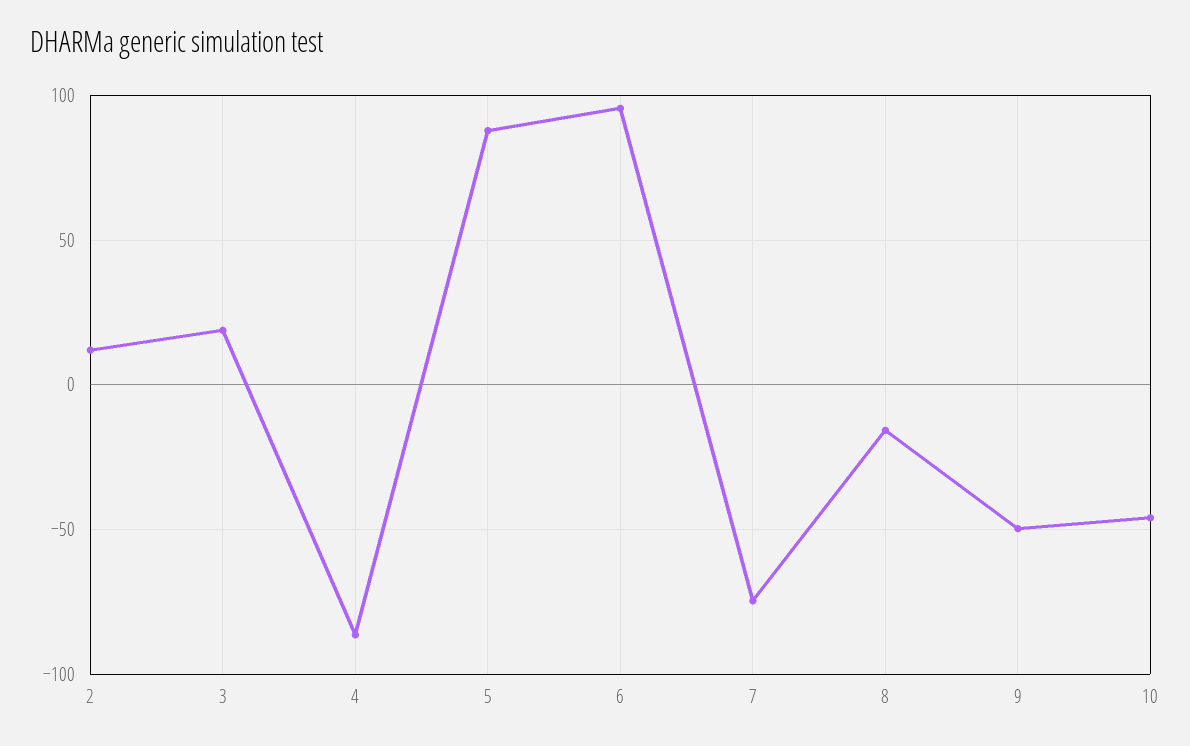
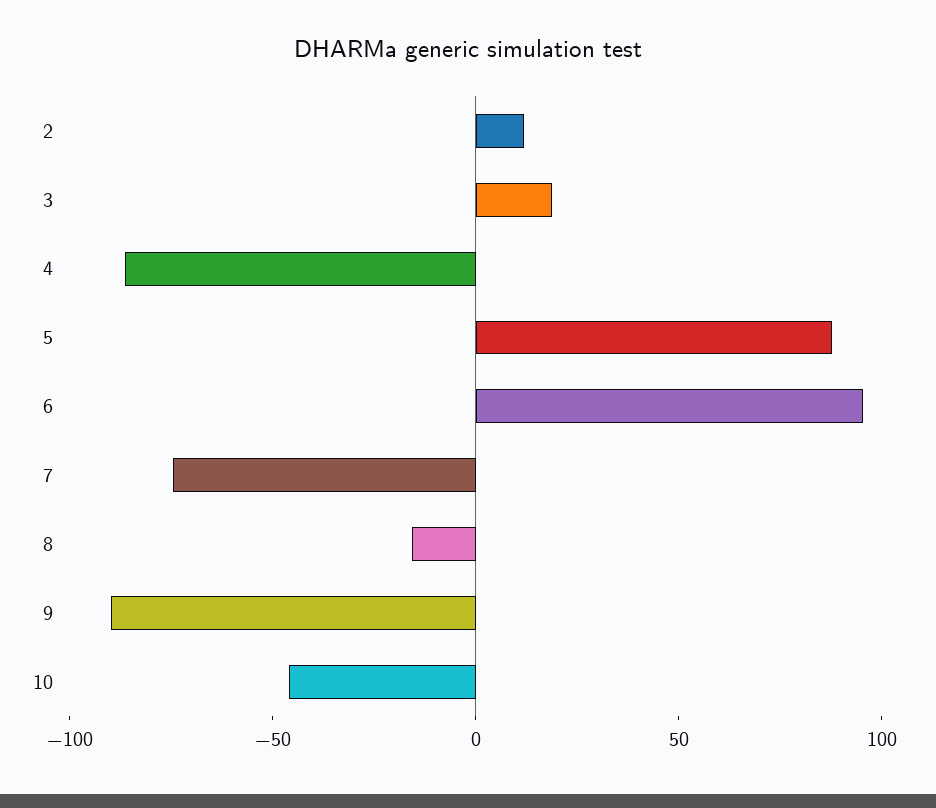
9: -50 -> -90

